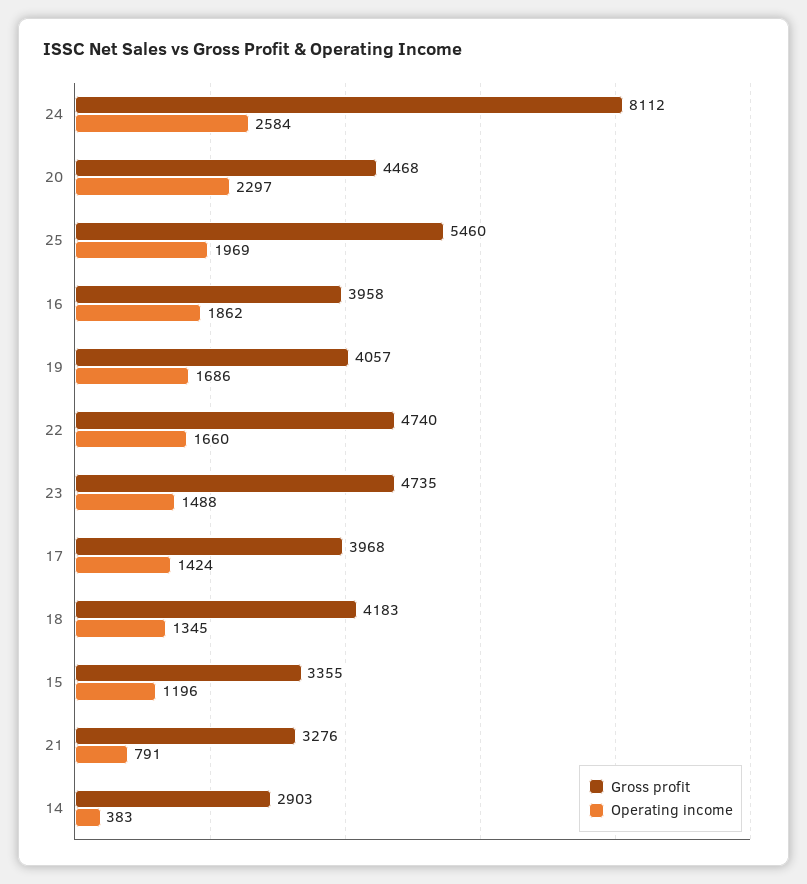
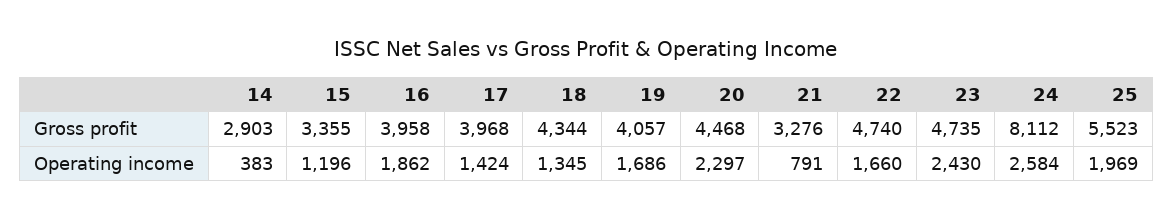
Gross profit, 25: 5460 -> 5523
Operating income, 23: 1488 -> 2430
Gross profit, 18: 4183 -> 4344

